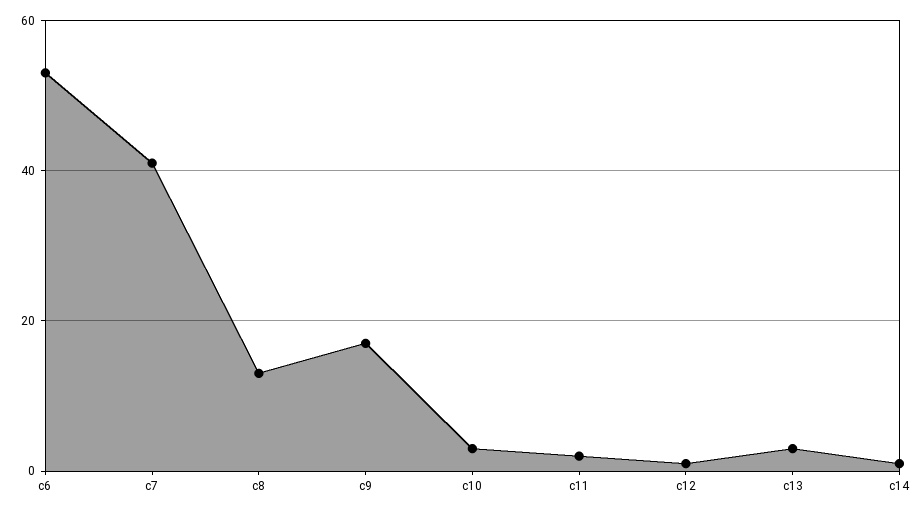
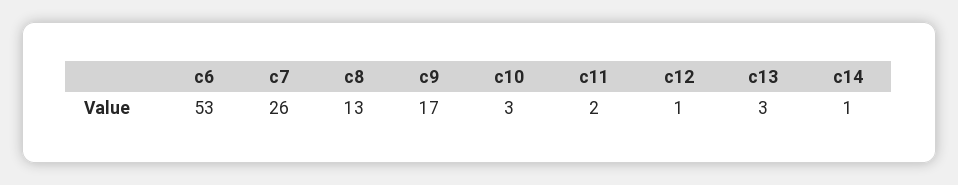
c7: 40 -> 26

